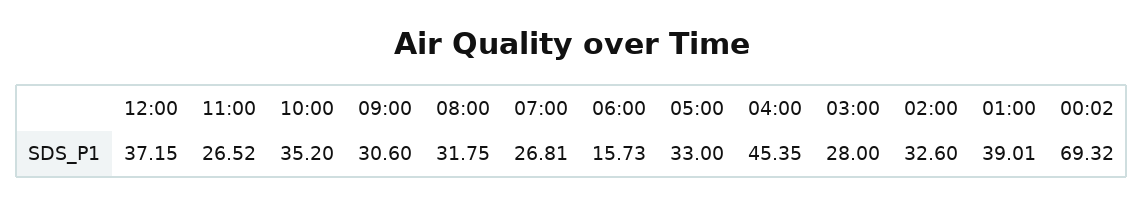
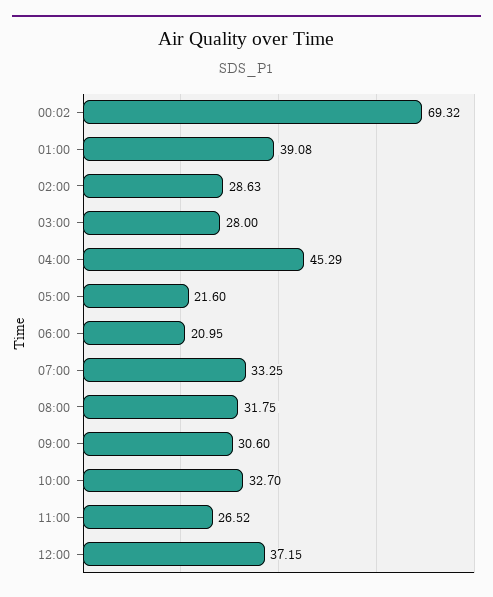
10:00: 35.2 -> 32.7
07:00: 26.81 -> 33.25
06:00: 15.73 -> 20.95
05:00: 33 -> 21.6
04:00: 45.35 -> 45.29
02:00: 32.6 -> 28.63
01:00: 39.01 -> 39.08

